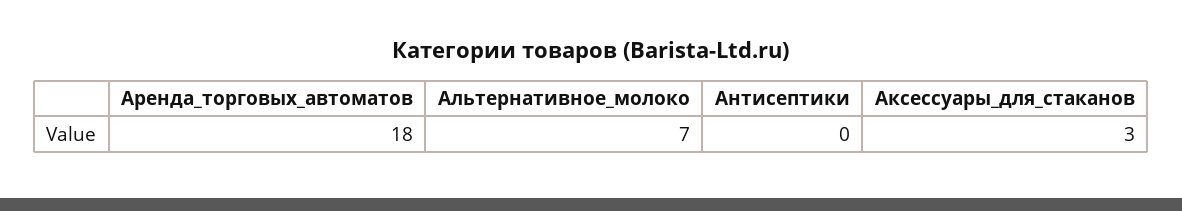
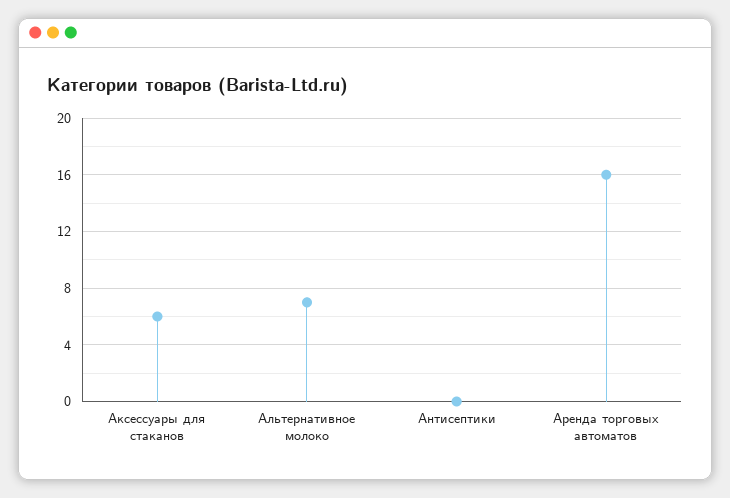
Аренда_торговых_автоматов: 18 -> 16
Аксессуары_для_стаканов: 3 -> 6

